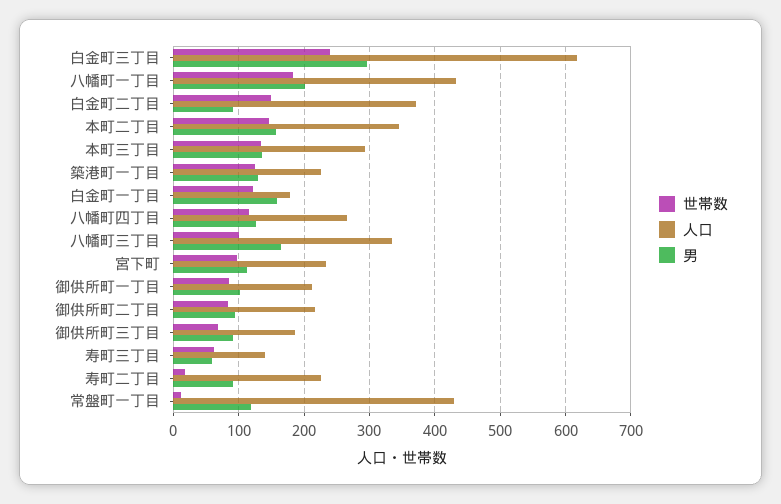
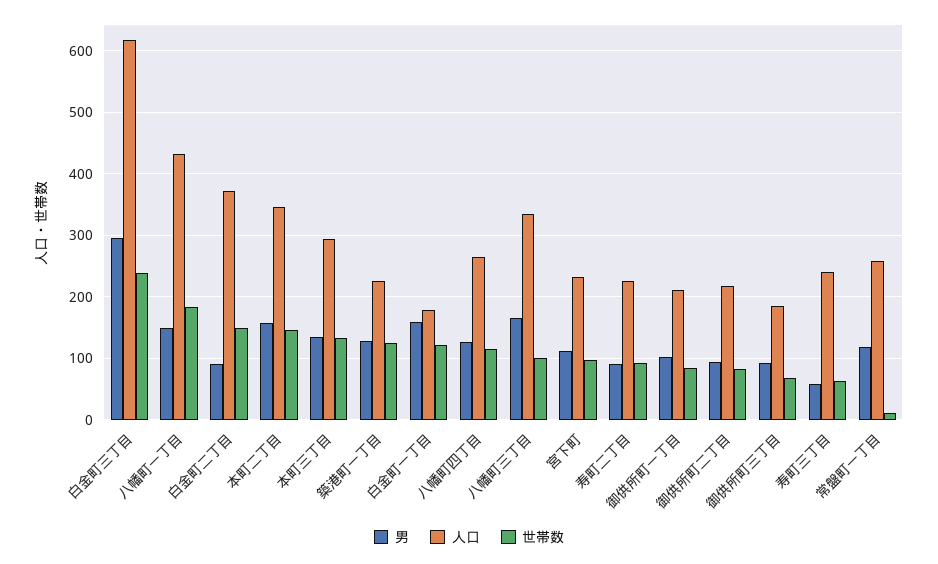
男, 八幡町一丁目: 200 -> 150
人口, 寿町三丁目: 140 -> 240
世帯数, 寿町二丁目: 20 -> 90
人口, 常盤町一丁目: 430 -> 260

